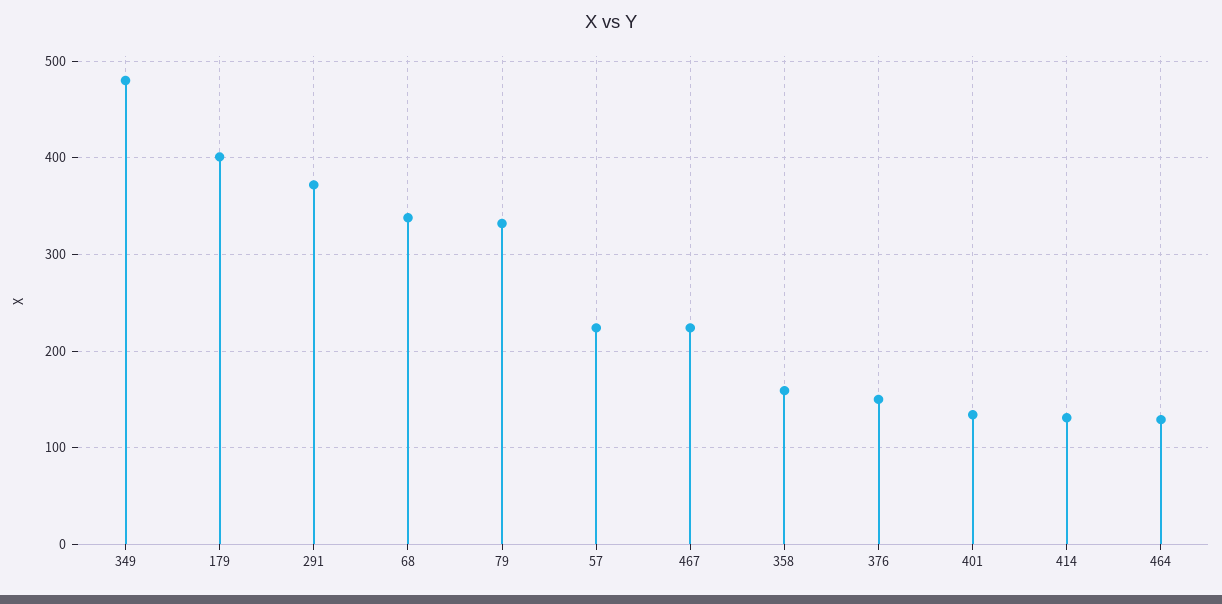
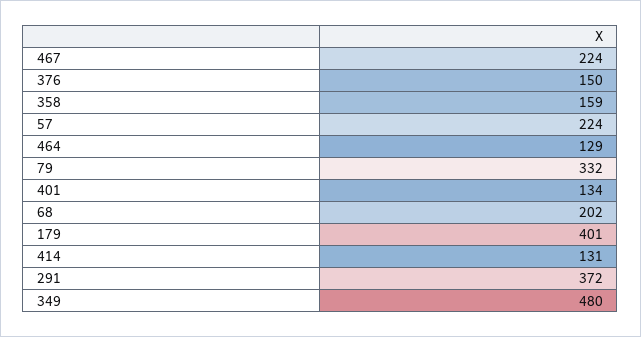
68: 340 -> 202

